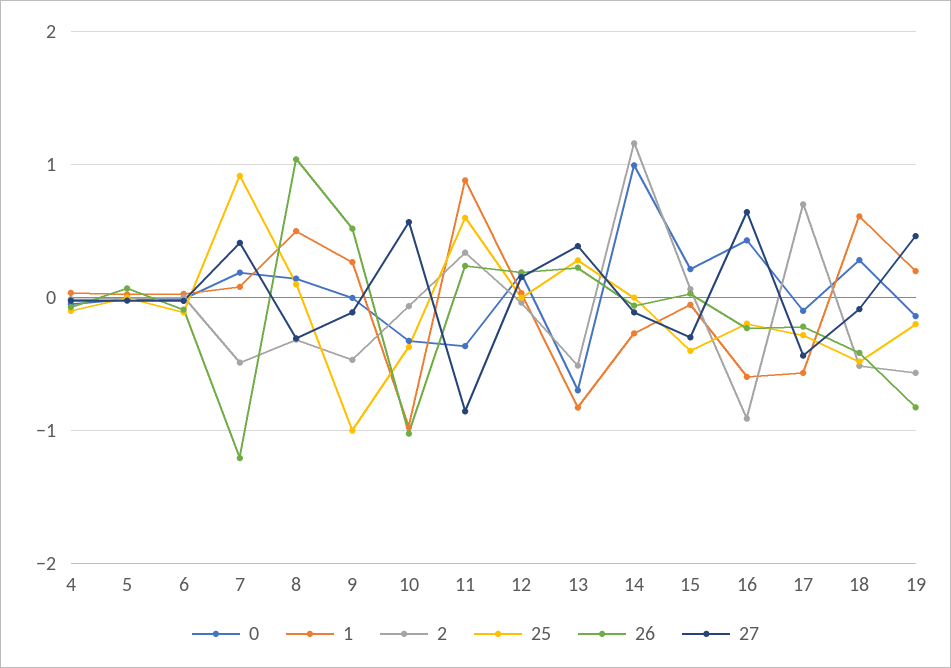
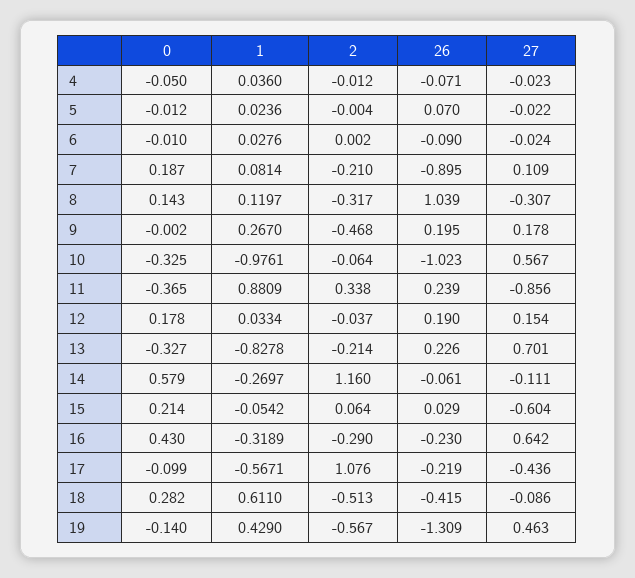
25, 4: -0.1 -> none
25, 5: 0 -> none
25, 6: -0.1 -> none
2, 7: -0.5 -> -0.21
25, 7: 0.9 -> none
26, 7: -1.2 -> -0.895
27, 7: 0.4 -> 0.109
1, 8: 0.5 -> 0.1197
25, 8: 0.1 -> none
25, 9: -1 -> none
26, 9: 0.5 -> 0.195
27, 9: -0.1 -> 0.178
25, 10: -0.4 -> none
25, 11: 0.6 -> none
25, 12: 0 -> none
0, 13: -0.7 -> -0.327
2, 13: -0.5 -> -0.214
25, 13: 0.3 -> none
27, 13: 0.4 -> 0.701
0, 14: 1 -> 0.579
25, 14: 0 -> none
25, 15: -0.4 -> none
27, 15: -0.3 -> -0.604
1, 16: -0.6 -> -0.3189
2, 16: -0.9 -> -0.29
25, 16: -0.2 -> none
2, 17: 0.7 -> 1.076
25, 17: -0.3 -> none
25, 18: -0.5 -> none
1, 19: 0.2 -> 0.429
25, 19: -0.2 -> none
26, 19: -0.8 -> -1.309

